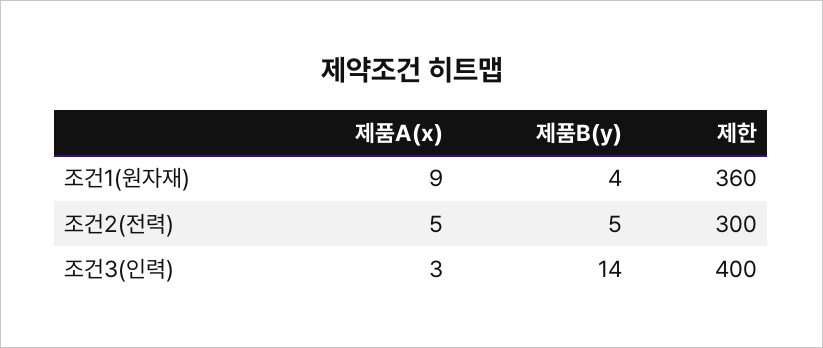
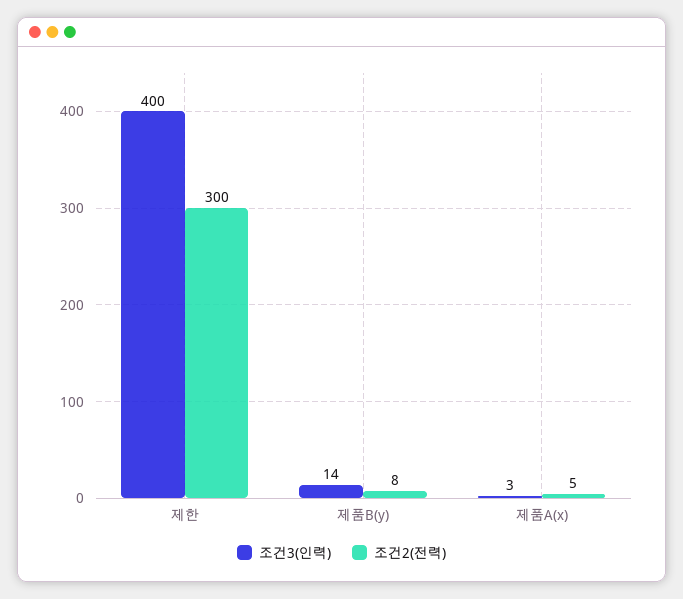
조건1(원자재), 제품A(x): 9 -> none
조건1(원자재), 제품B(y): 4 -> none
조건1(원자재), 제한: 360 -> none
조건2(전력), 제품B(y): 5 -> 8

